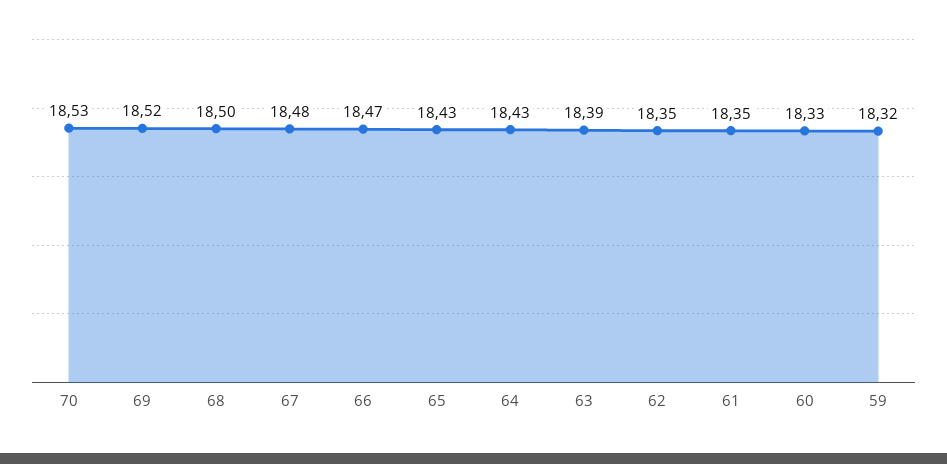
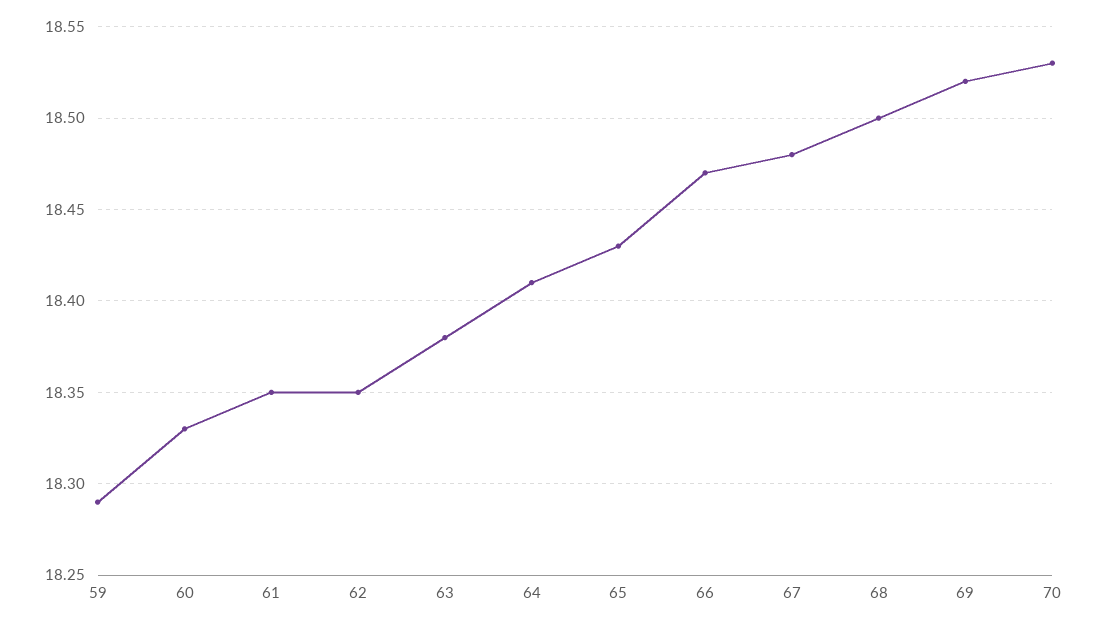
64: 18.43 -> 18.41
63: 18.39 -> 18.38
59: 18.32 -> 18.29

